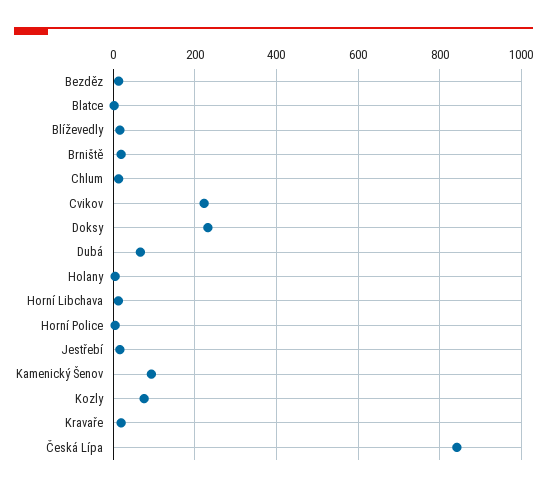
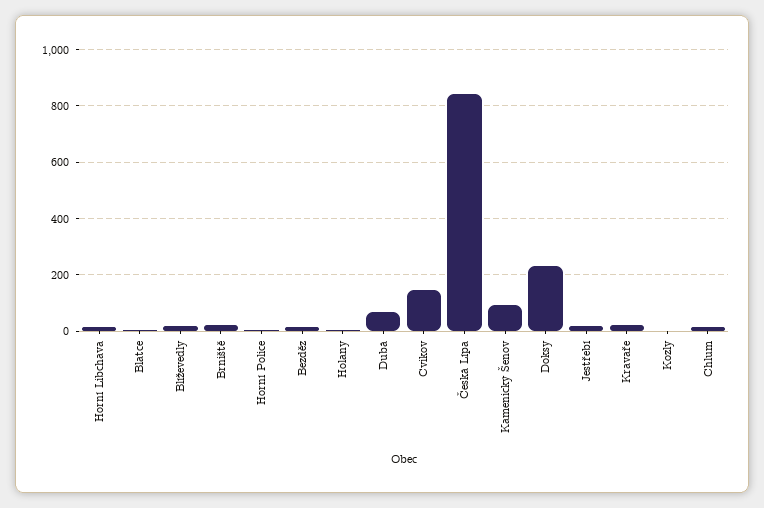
Cvikov: 220 -> 150
Kozly: 80 -> 0

